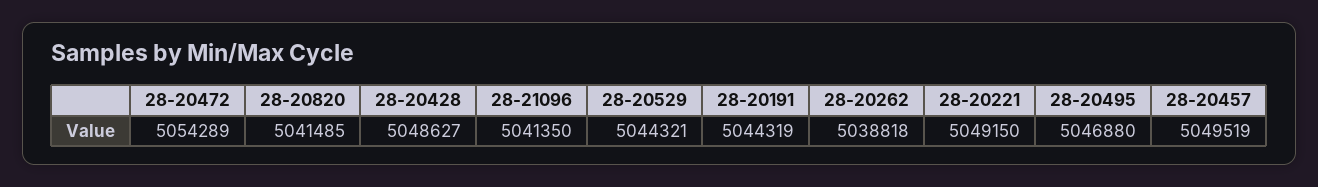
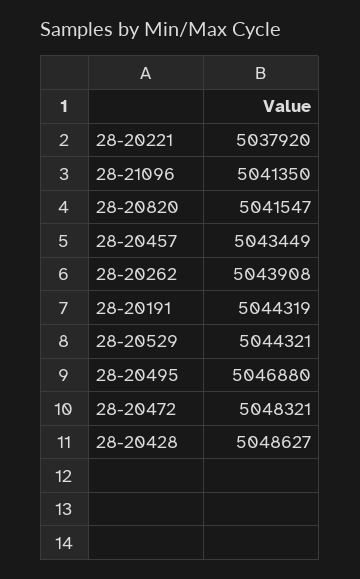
28-20472: 5054289 -> 5048321
28-20820: 5041485 -> 5041547
28-20262: 5038818 -> 5043908
28-20221: 5049150 -> 5037920
28-20457: 5049519 -> 5043449

